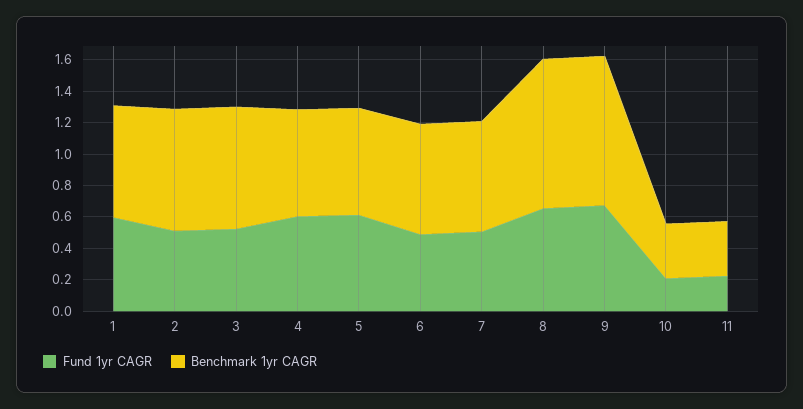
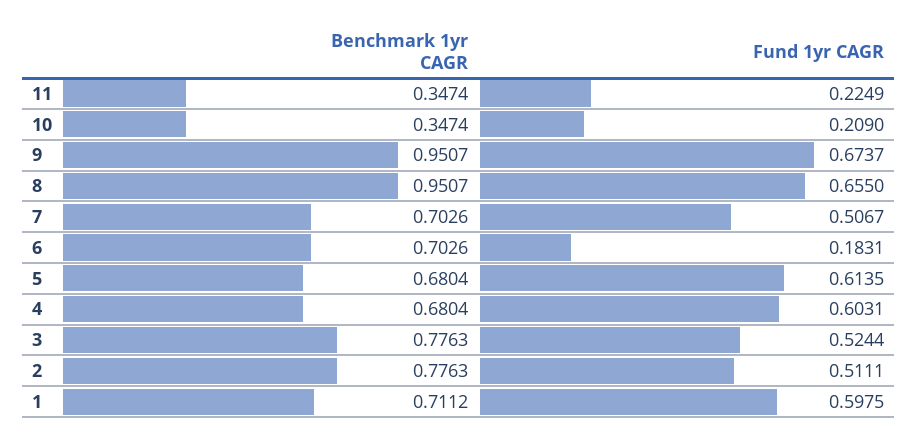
Fund 1yr CAGR, 6: 0.5 -> 0.1831

